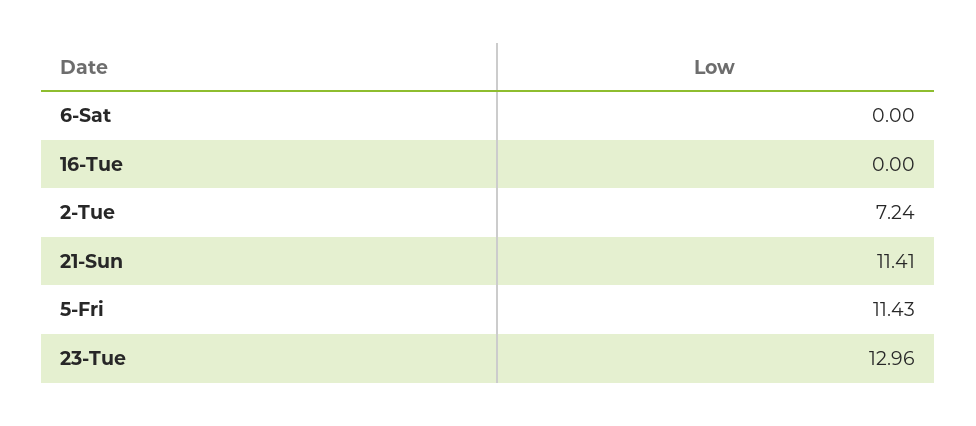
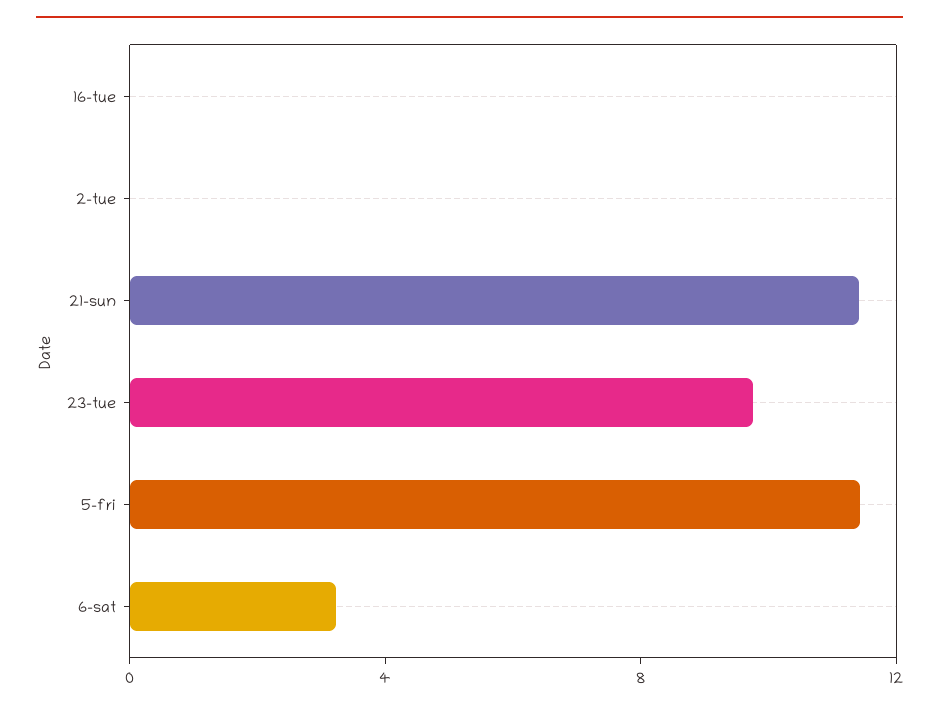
6-Sat: 0 -> 3
2-Tue: 7.24 -> 0
23-Tue: 12.96 -> 10

